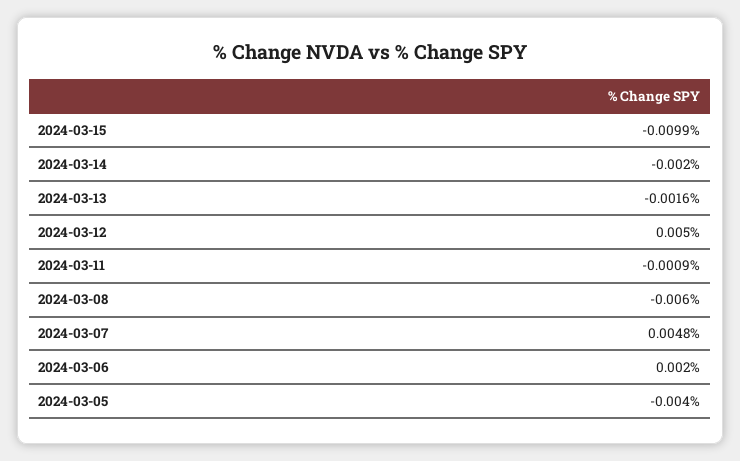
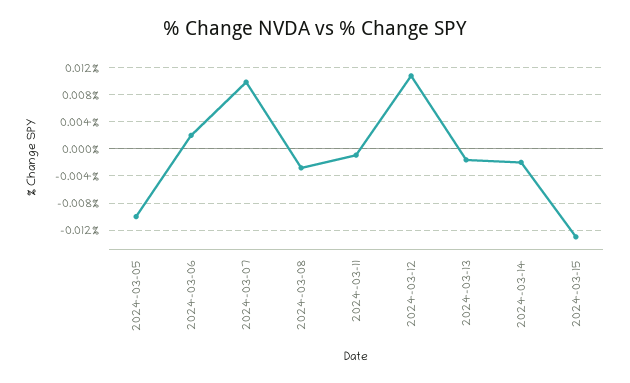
2024-03-15: -0.0099 -> -0.013
2024-03-12: 0.005 -> 0.011
2024-03-08: -0.006 -> -0.003
2024-03-07: 0.0048 -> 0.01
2024-03-05: -0.004 -> -0.01

